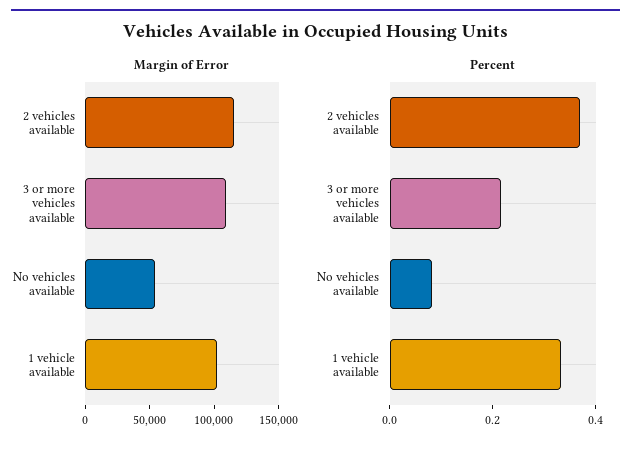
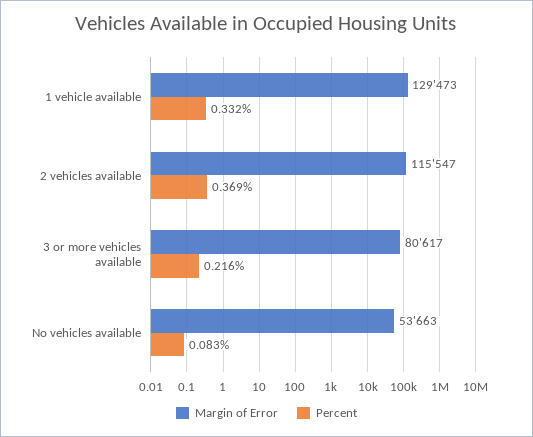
Margin of Error, 3 or more vehicles available: 110000 -> 80617
Margin of Error, 1 vehicle available: 100000 -> 129473

